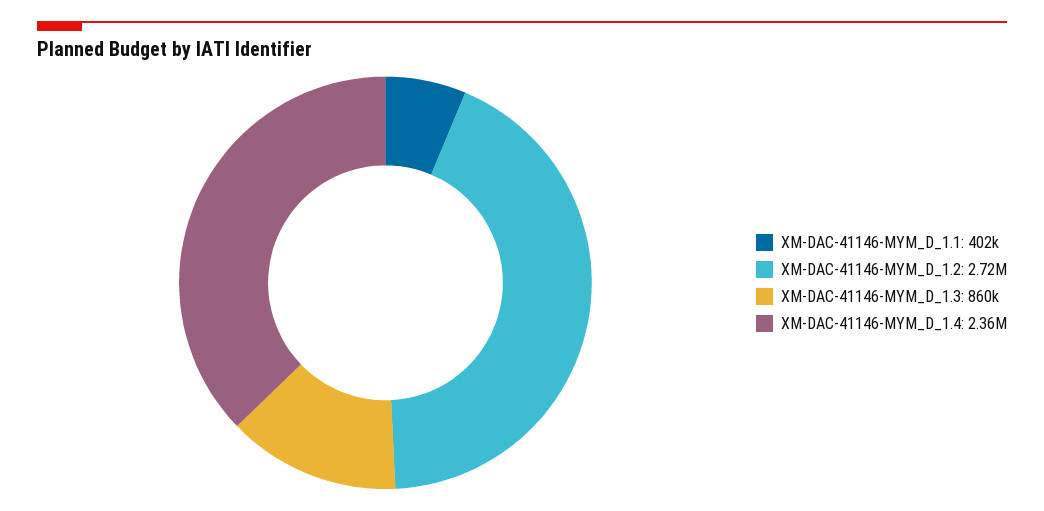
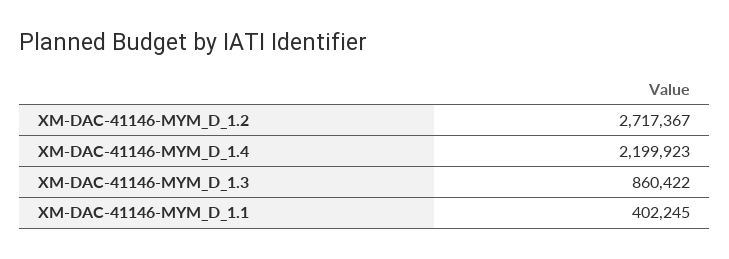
XM-DAC-41146-MYM_D_1.4: 2360000 -> 2199923

